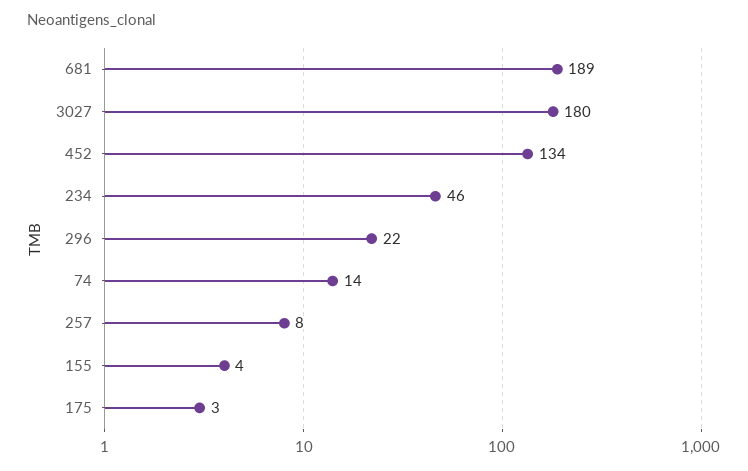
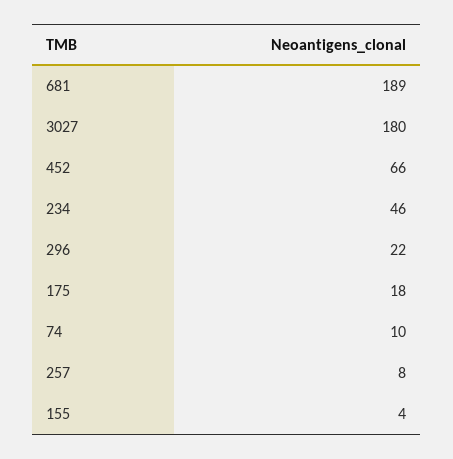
452: 134 -> 66
74: 14 -> 10
175: 3 -> 18

